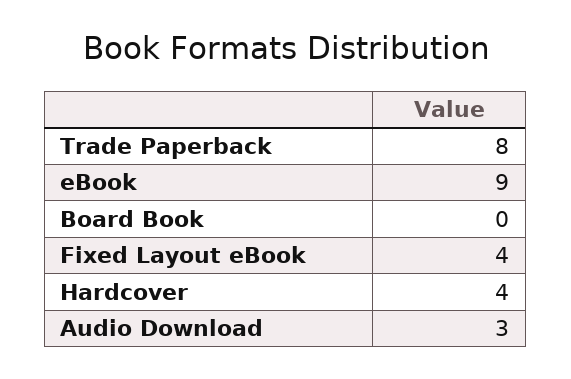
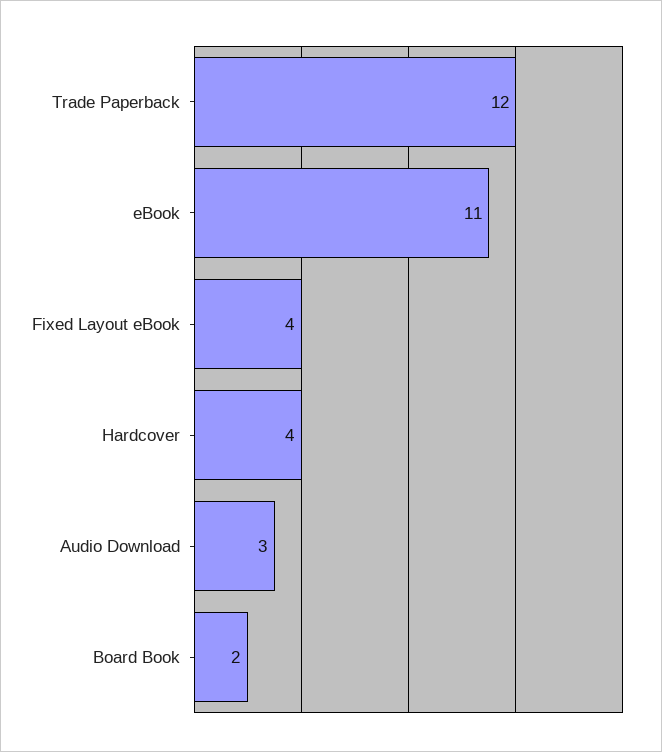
Trade Paperback: 8 -> 12
eBook: 9 -> 11
Board Book: 0 -> 2

